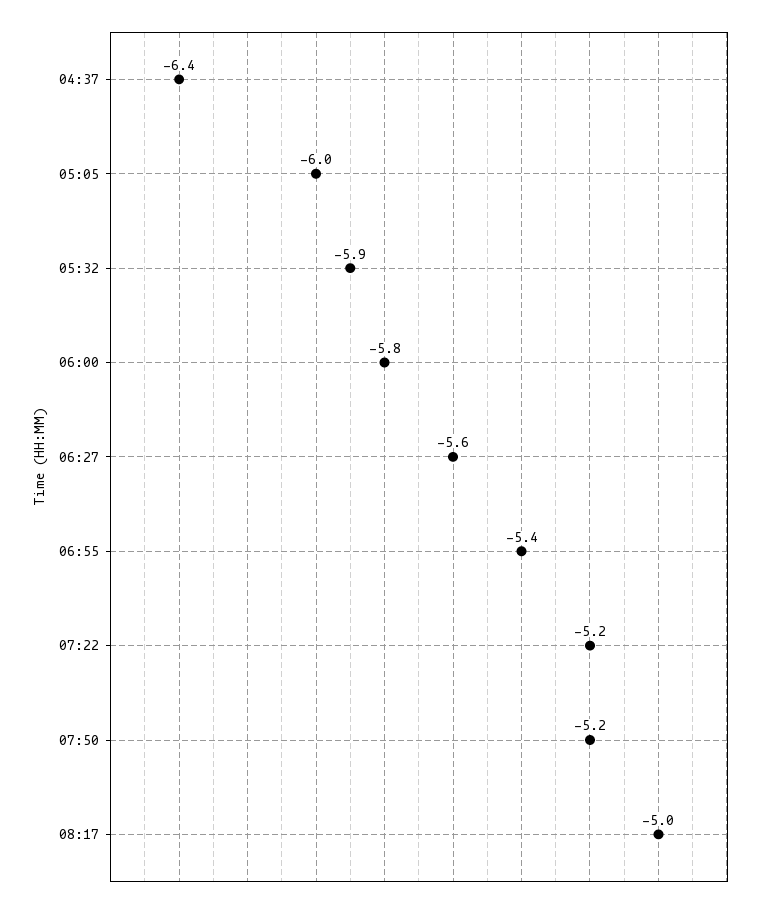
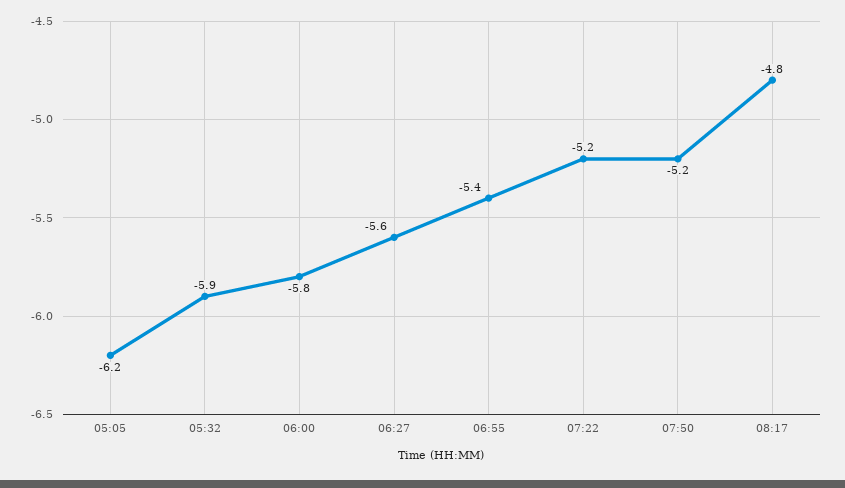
04:37: -6.4 -> none
05:05: -6 -> -6.2
08:17: -5 -> -4.8

